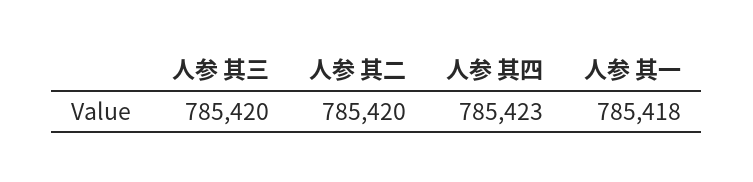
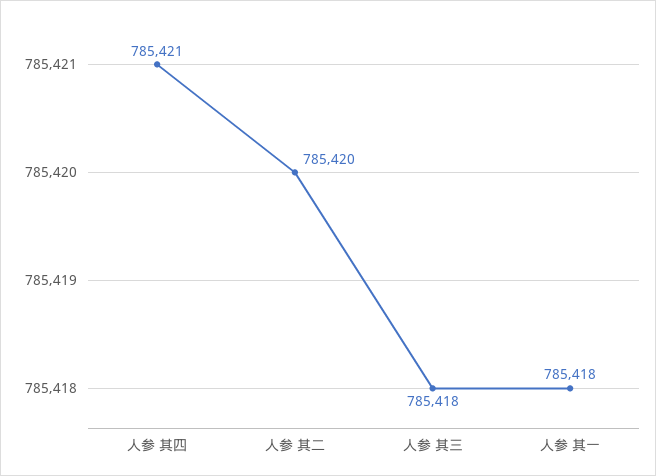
人参 其三: 785420 -> 785418
人参 其四: 785423 -> 785421

